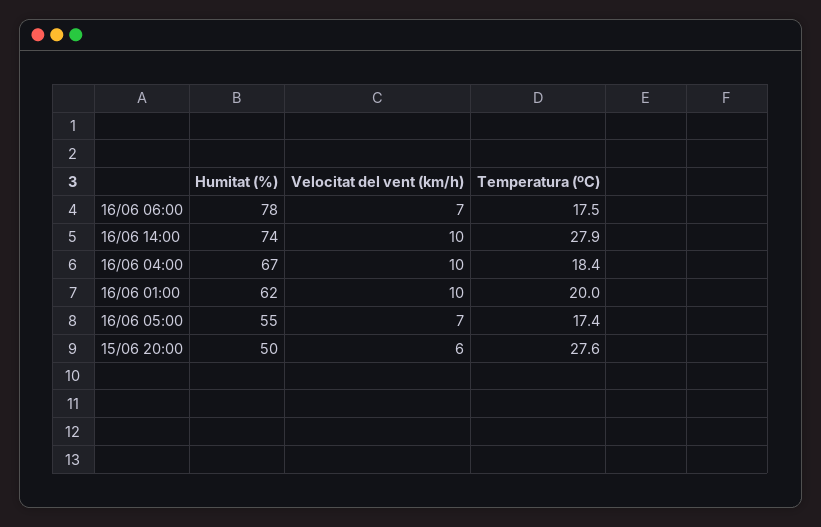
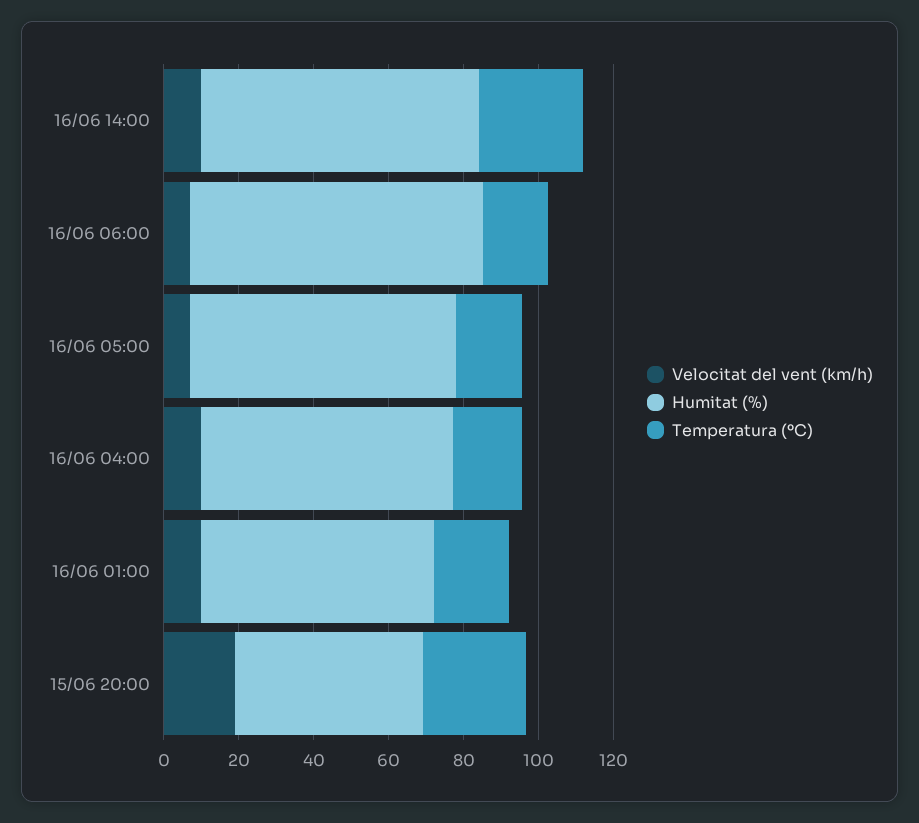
Humitat (%), 16/06 05:00: 55 -> 70
Velocitat del vent (km/h), 15/06 20:00: 6 -> 20

